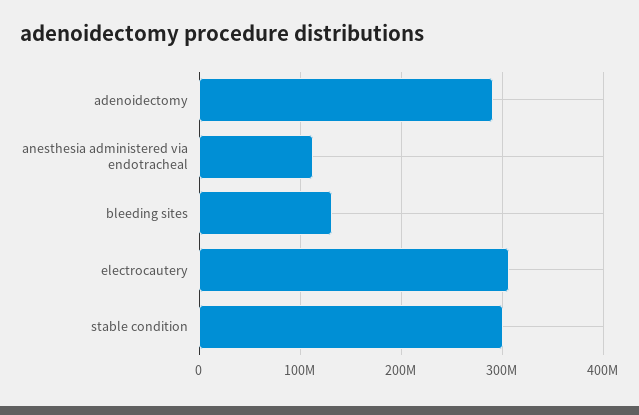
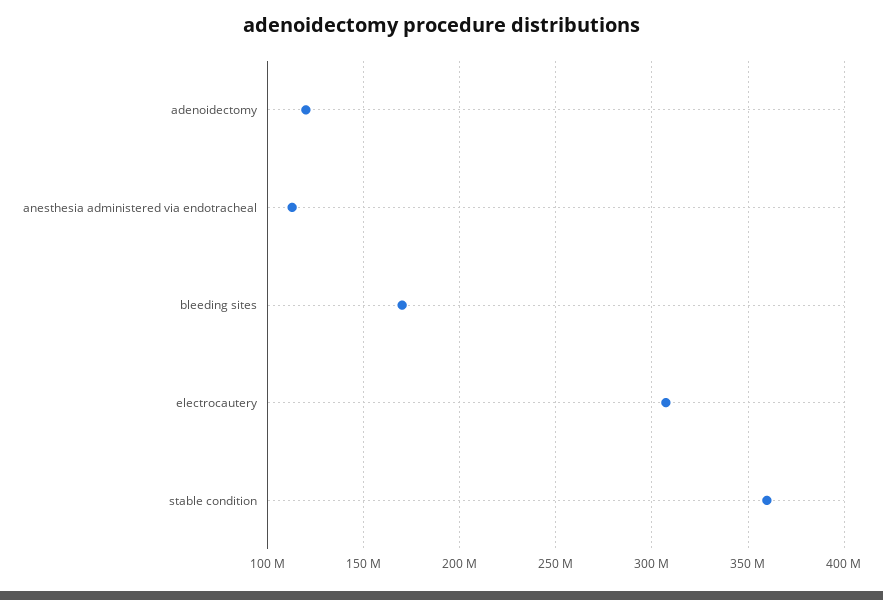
adenoidectomy: 290000000 -> 120000000
bleeding sites: 130000000 -> 170000000
stable condition: 300000000 -> 360000000

